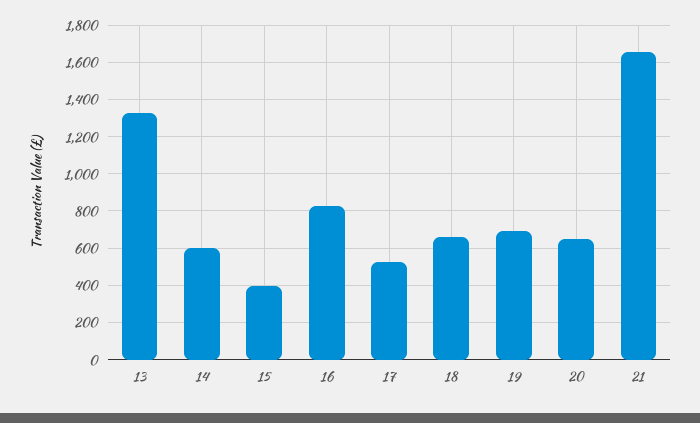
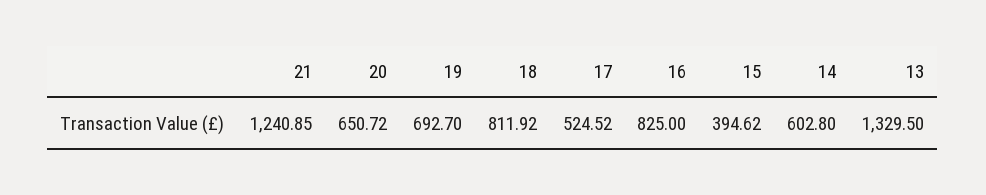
18: 650 -> 811.92
21: 1650 -> 1240.85

